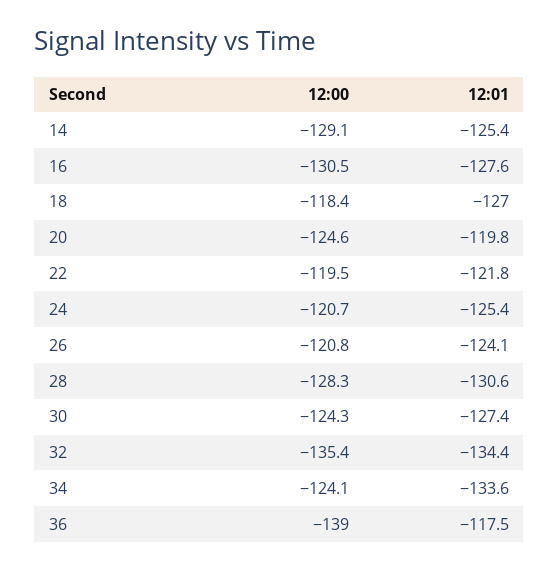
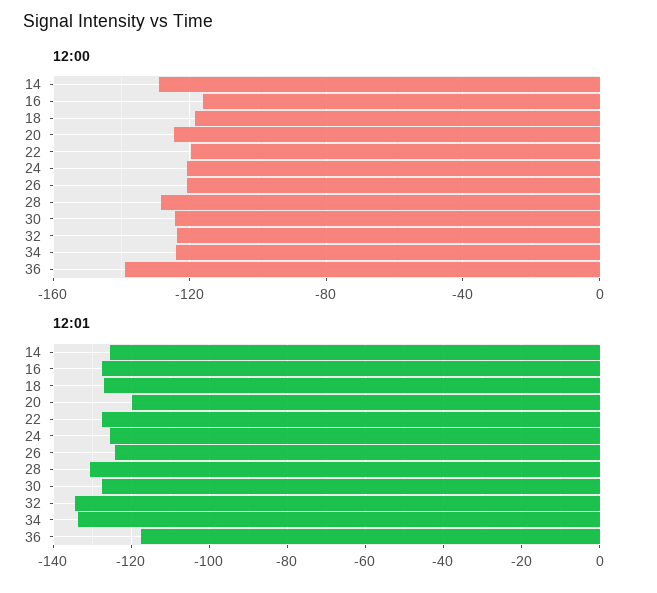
12:00, 16: -130.5 -> -115
12:01, 22: -121.8 -> -128
12:00, 32: -135.4 -> -125

